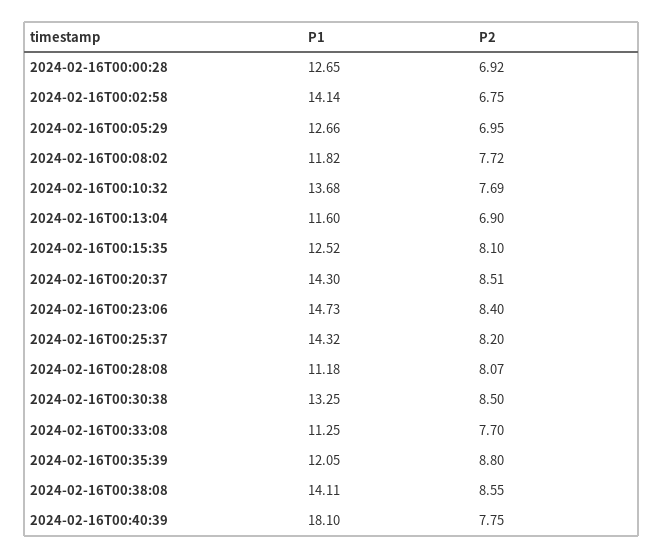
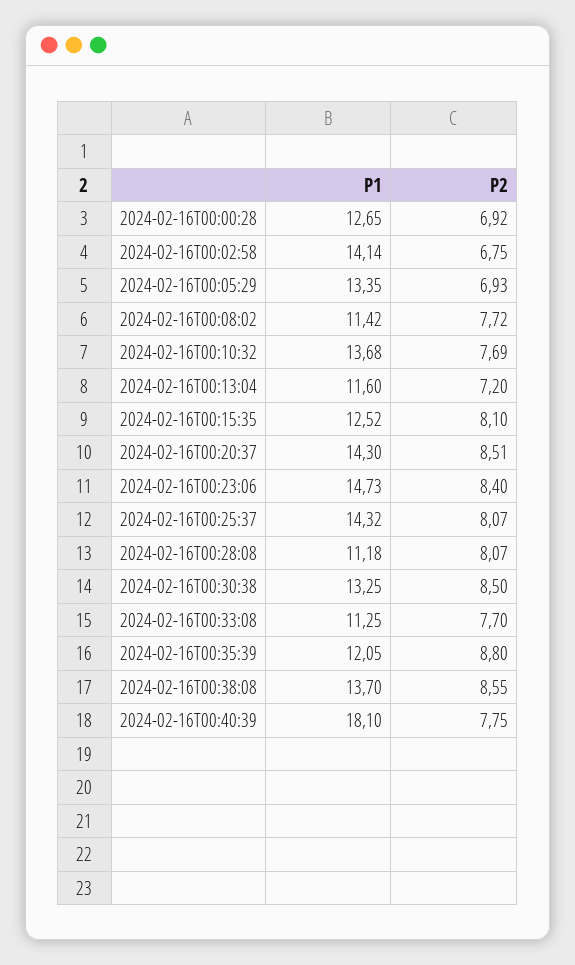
P1, 2024-02-16T00:05:29: 12.66 -> 13.35
P2, 2024-02-16T00:05:29: 6.95 -> 6.93
P1, 2024-02-16T00:08:02: 11.82 -> 11.42
P2, 2024-02-16T00:13:04: 6.9 -> 7.2
P2, 2024-02-16T00:25:37: 8.2 -> 8.07
P1, 2024-02-16T00:38:08: 14.11 -> 13.7

